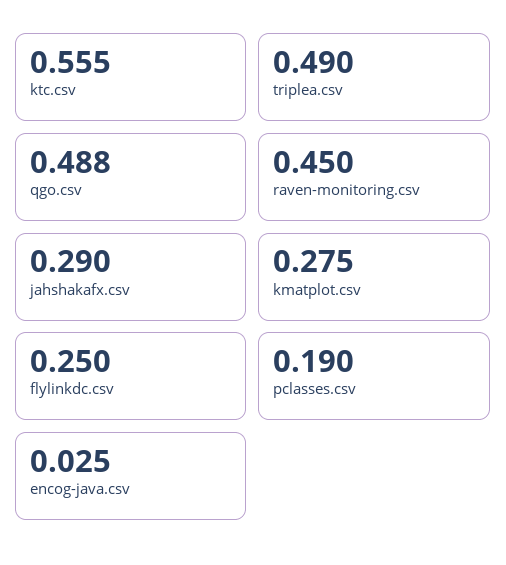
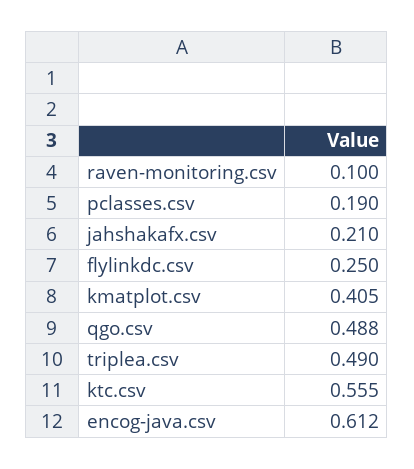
raven-monitoring.csv: 0.45 -> 0.1
jahshakafx.csv: 0.29 -> 0.21
kmatplot.csv: 0.275 -> 0.405
encog-java.csv: 0.025 -> 0.612

